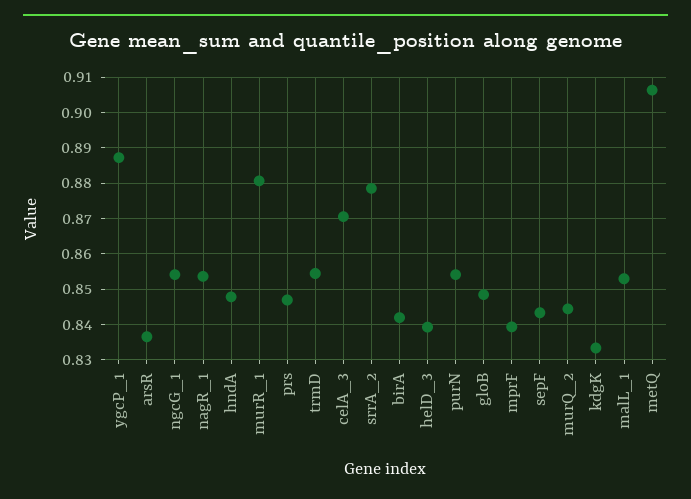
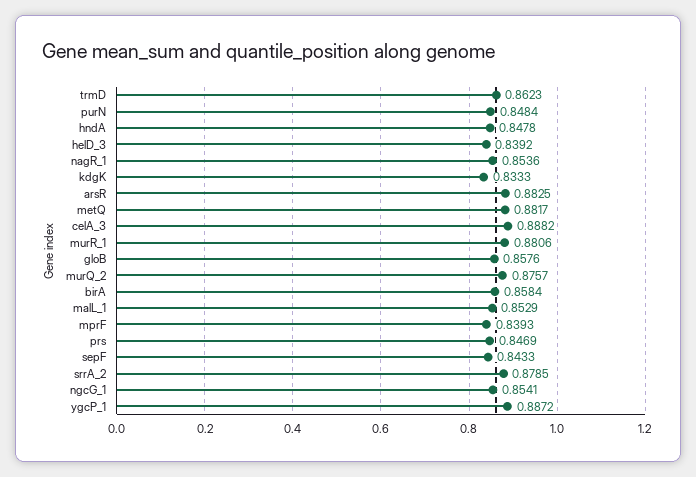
arsR: 0.836 -> 0.8825
trmD: 0.854 -> 0.8623
celA_3: 0.87 -> 0.8882
birA: 0.842 -> 0.8584
purN: 0.854 -> 0.8484
gloB: 0.848 -> 0.8576
murQ_2: 0.844 -> 0.8757
metQ: 0.906 -> 0.8817

